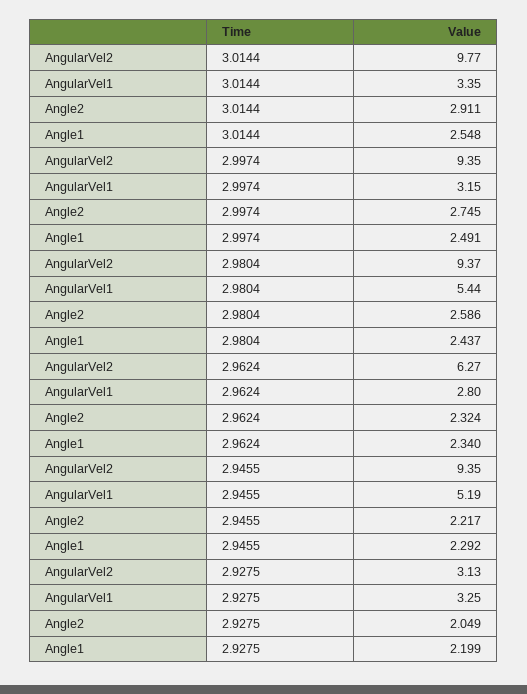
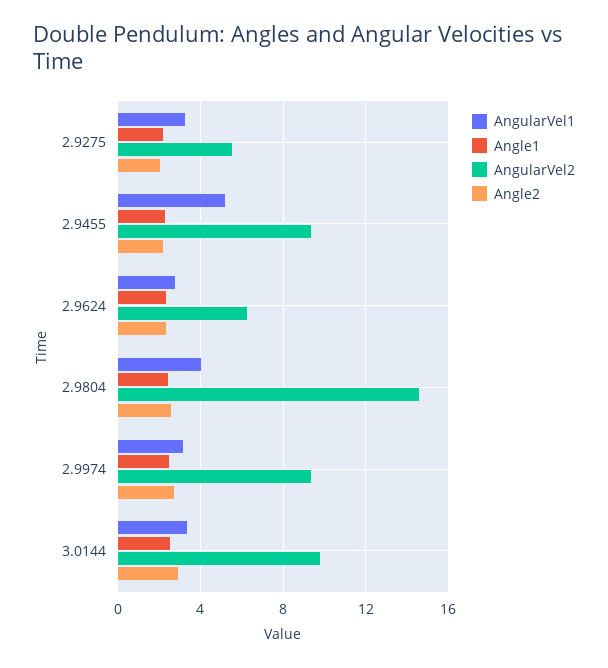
AngularVel2, 2.9804: 9.37 -> 14.5
AngularVel1, 2.9804: 5.44 -> 4
AngularVel2, 2.9275: 3.13 -> 5.5

